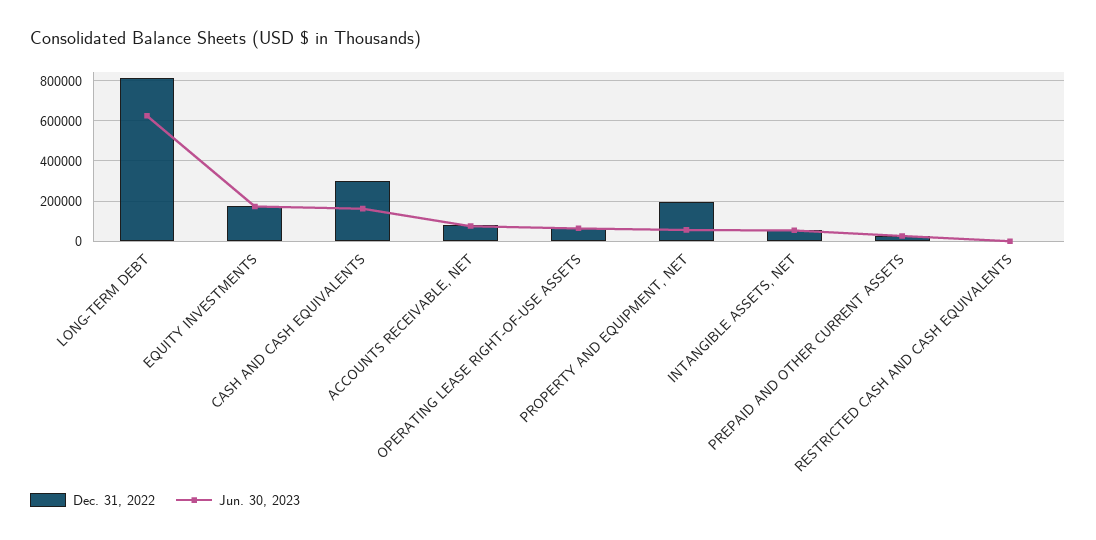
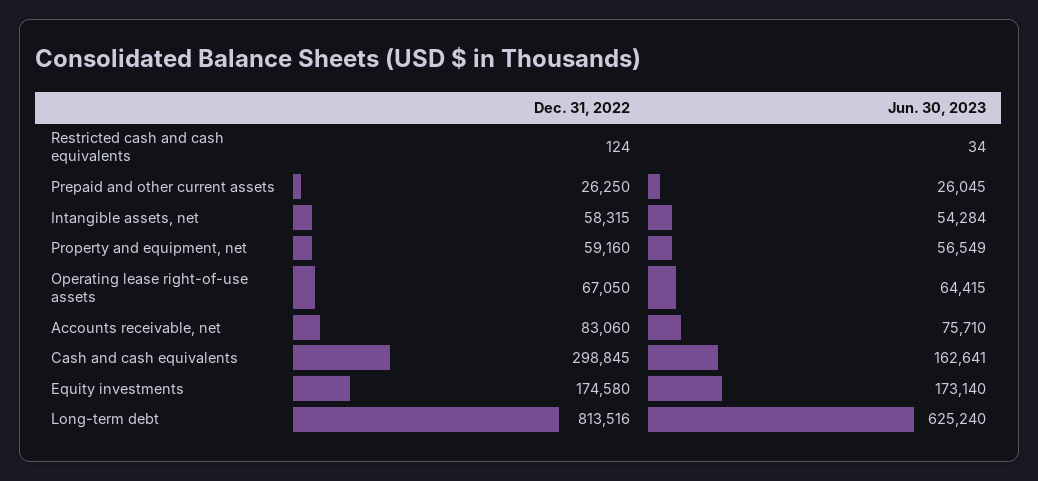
Dec. 31, 2022, PROPERTY AND EQUIPMENT, NET: 200000 -> 59160

